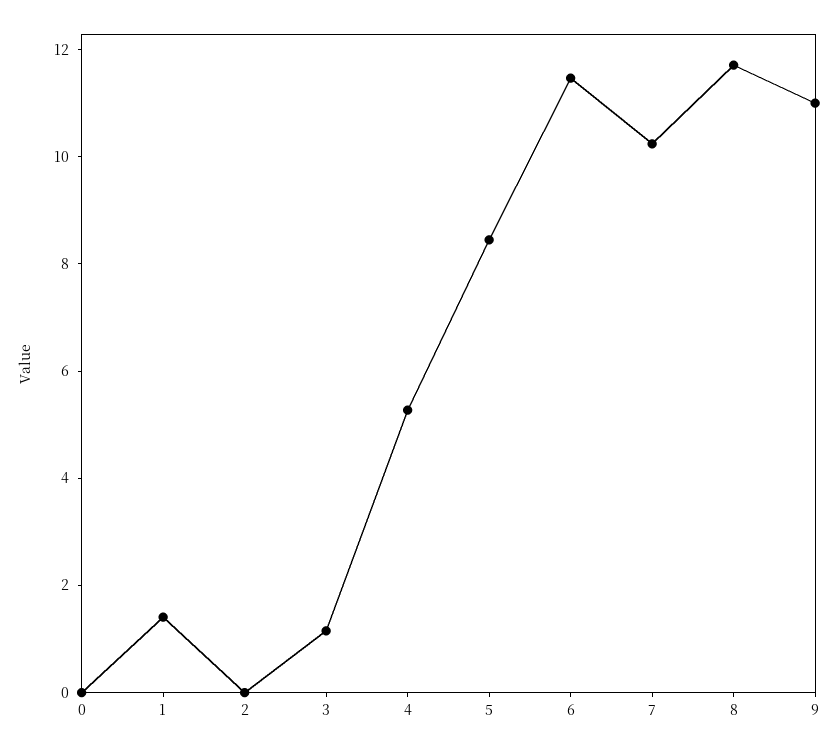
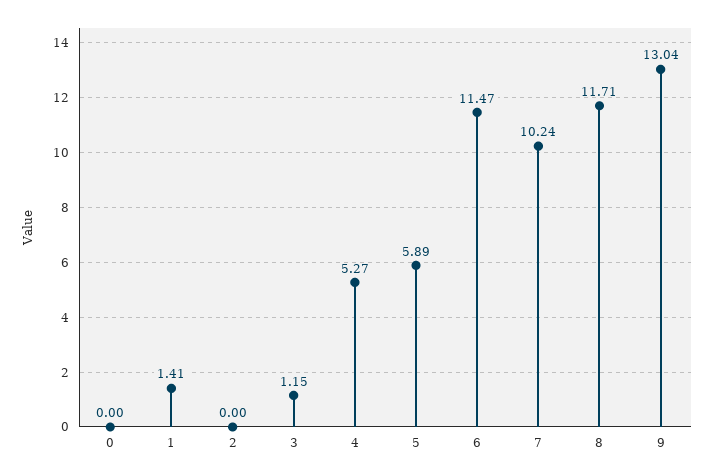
5: 8.5 -> 5.89
9: 11 -> 13.04

